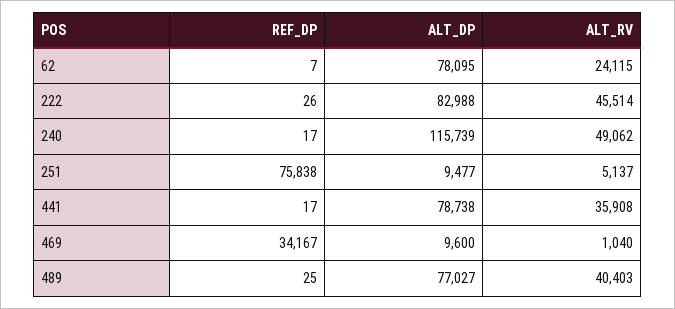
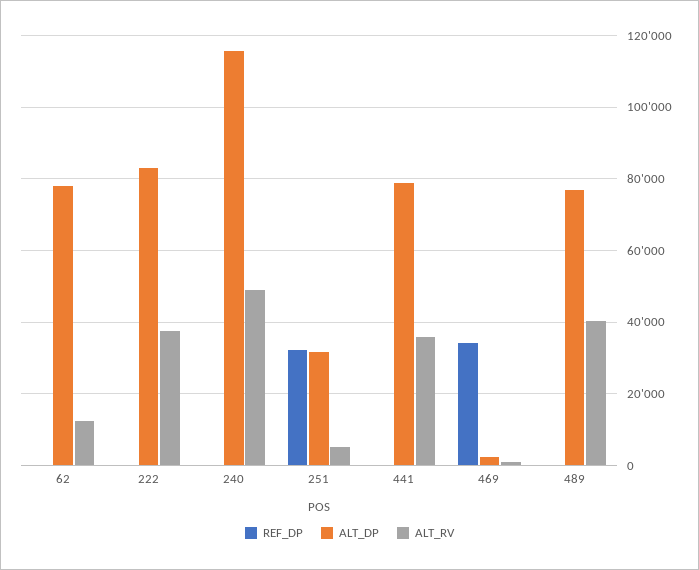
ALT_RV, 62: 24115 -> 12000
ALT_RV, 222: 45514 -> 38000
REF_DP, 251: 75838 -> 32000
ALT_DP, 251: 9477 -> 32000
ALT_DP, 469: 9600 -> 2000

